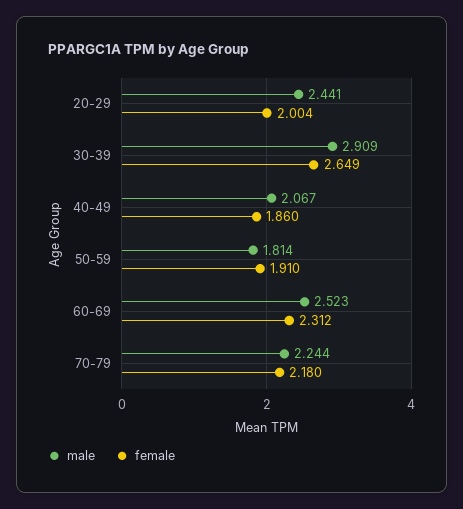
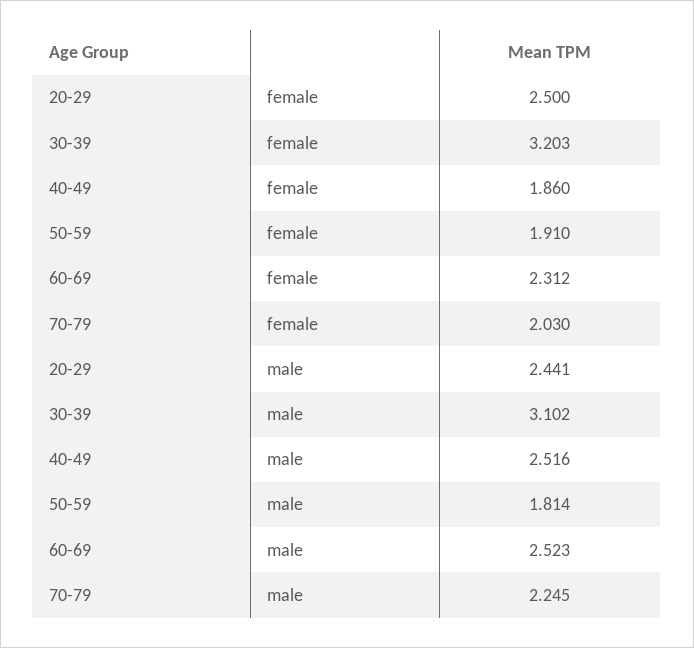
female, 20-29: 2.004 -> 2.5
male, 30-39: 2.909 -> 3.102
female, 30-39: 2.649 -> 3.203
male, 40-49: 2.067 -> 2.516
male, 70-79: 2.244 -> 2.245
female, 70-79: 2.18 -> 2.03

